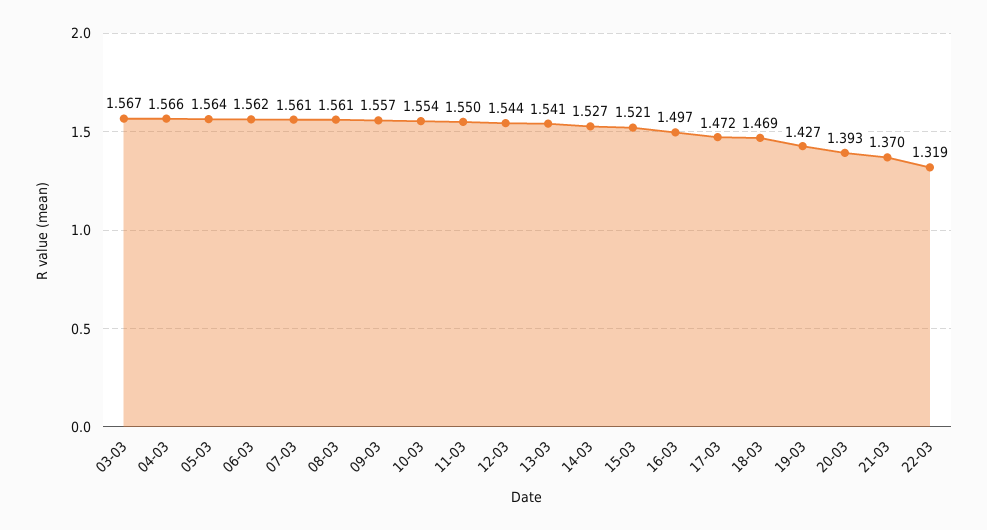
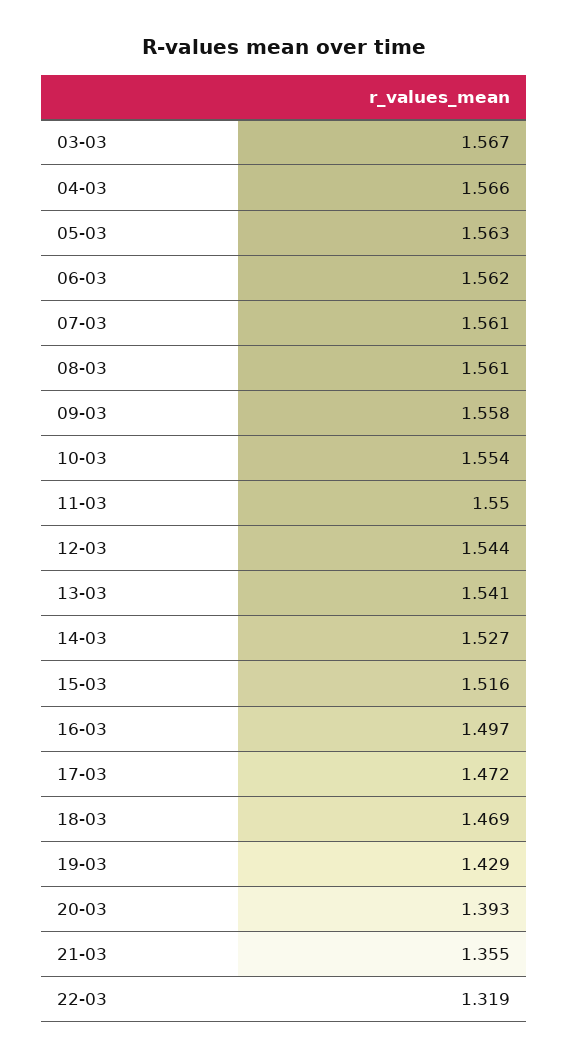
05-03: 1.564 -> 1.563
09-03: 1.557 -> 1.558
15-03: 1.521 -> 1.516
19-03: 1.427 -> 1.429
21-03: 1.37 -> 1.355

